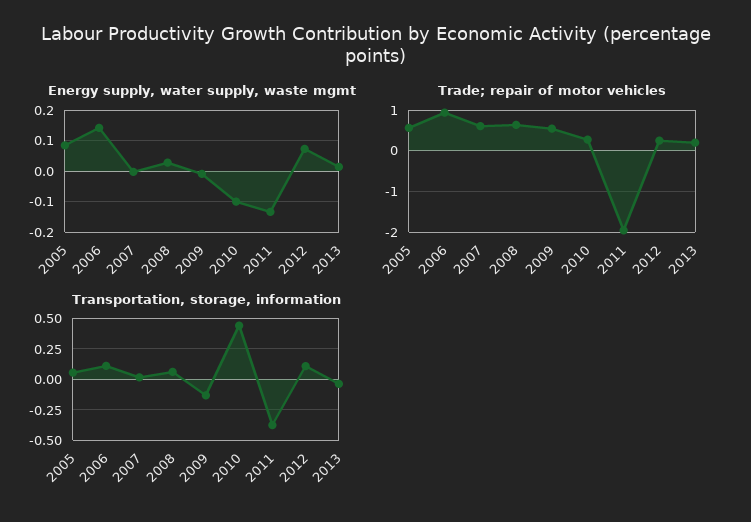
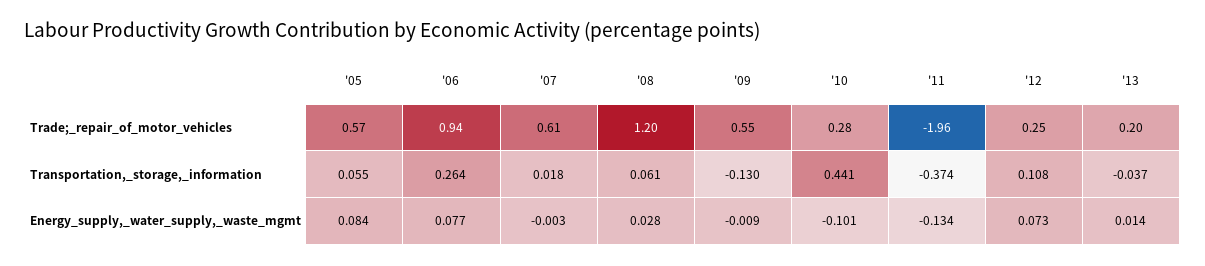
Energy supply, water supply, waste mgmt, 2006: 0.14 -> 0.077
Trade; repair of motor vehicles, 2008: 0.6 -> 1.2
Transportation, storage, information, 2006: 0.1 -> 0.264

